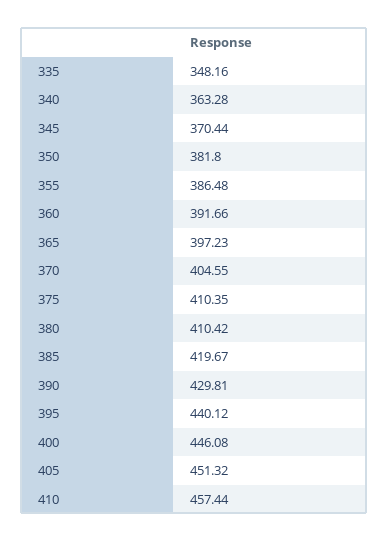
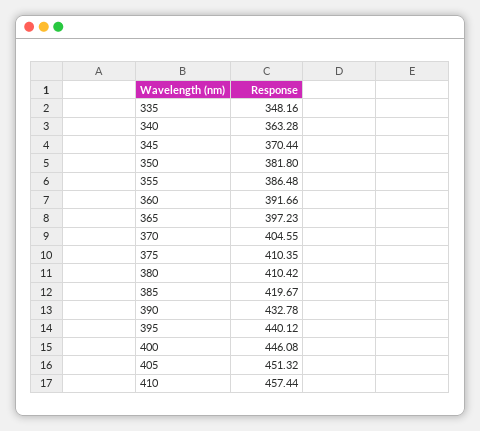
390: 429.81 -> 432.78

